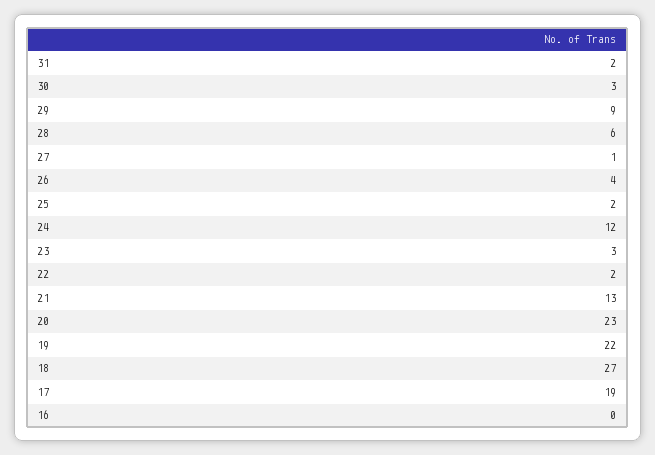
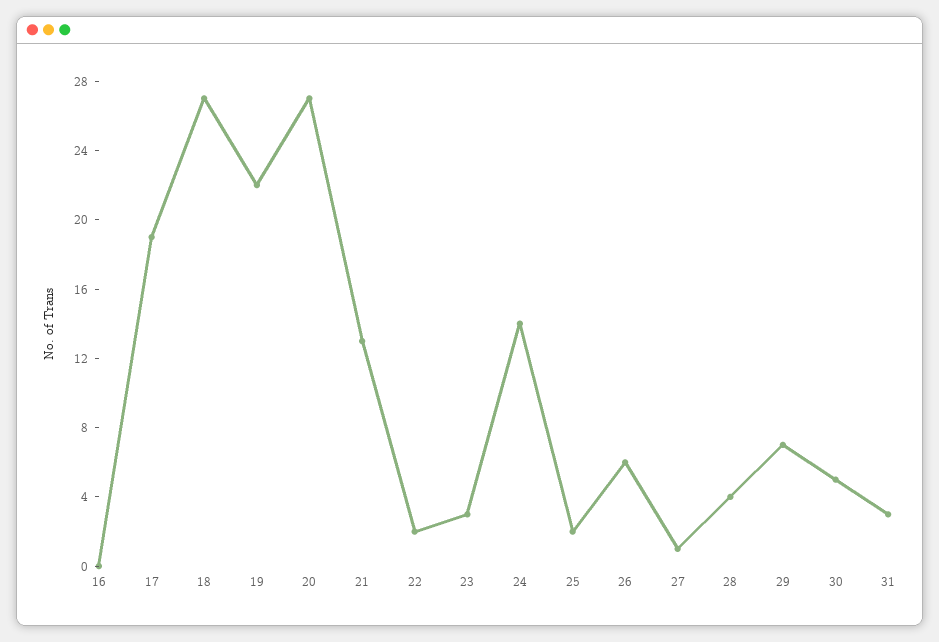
31: 2 -> 3
30: 3 -> 5
29: 9 -> 7
28: 6 -> 4
26: 4 -> 6
24: 12 -> 14
20: 23 -> 27

